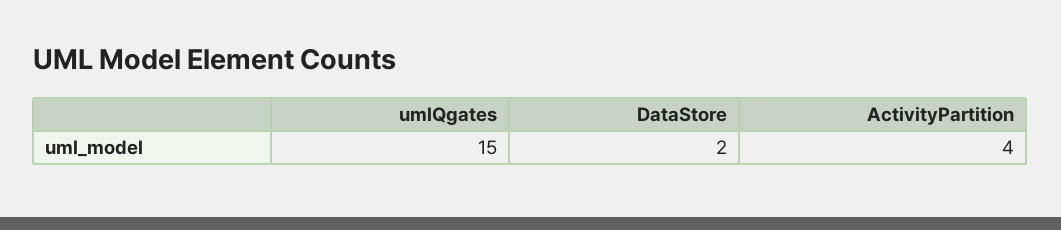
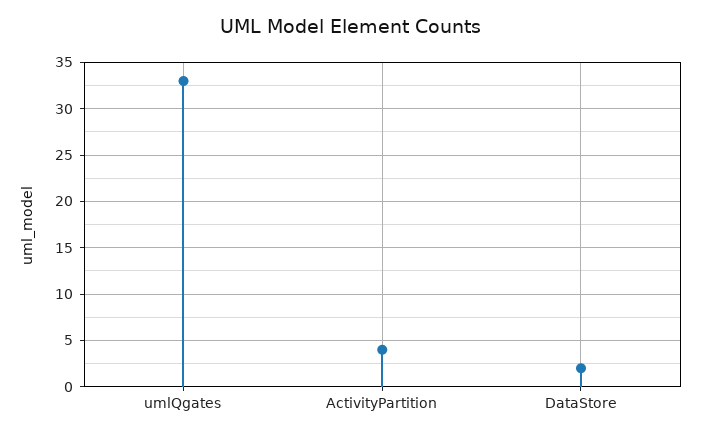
umlQgates: 15 -> 33

